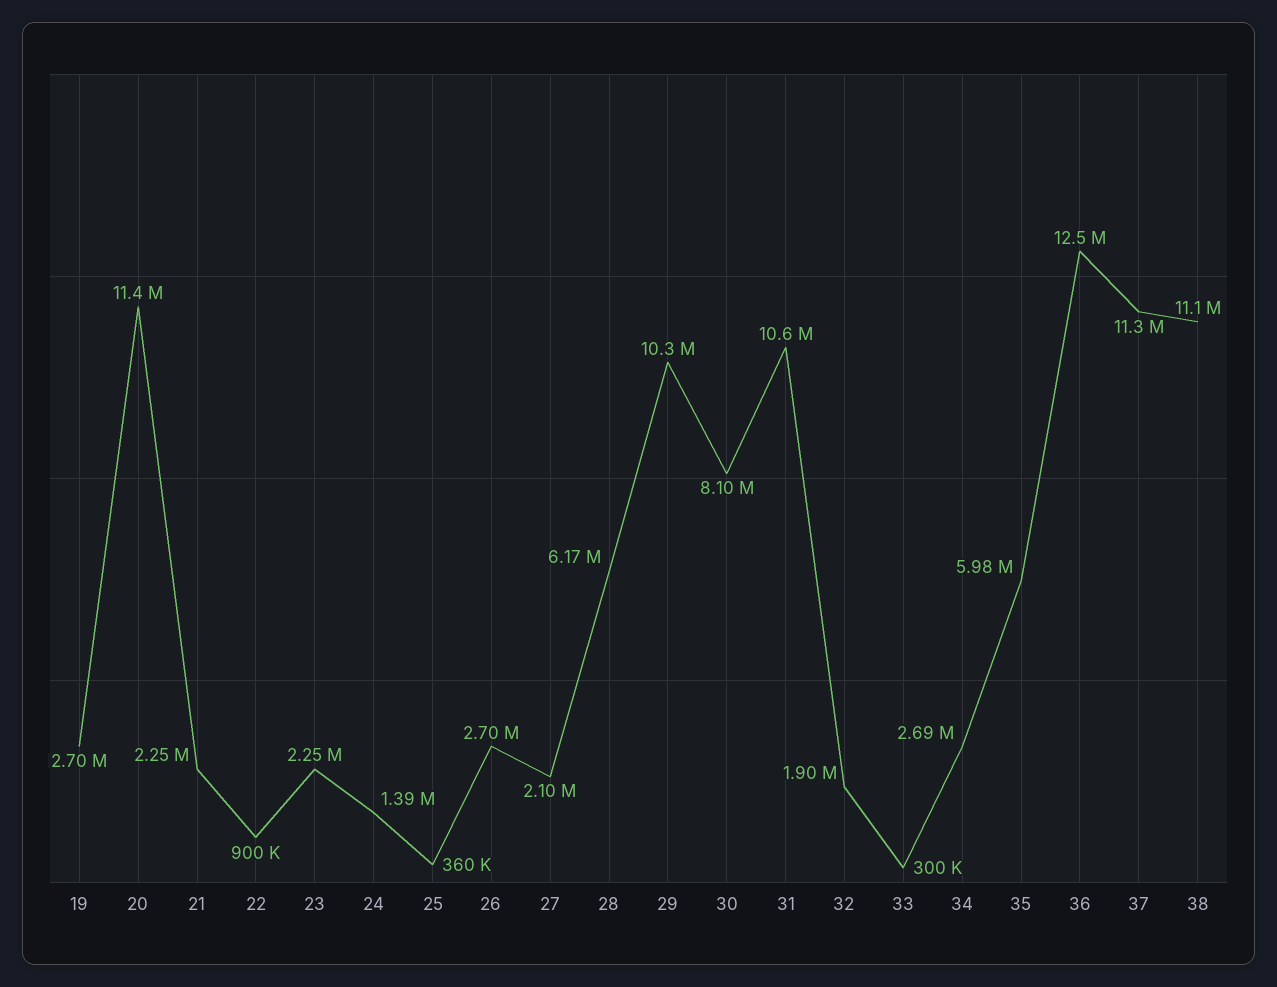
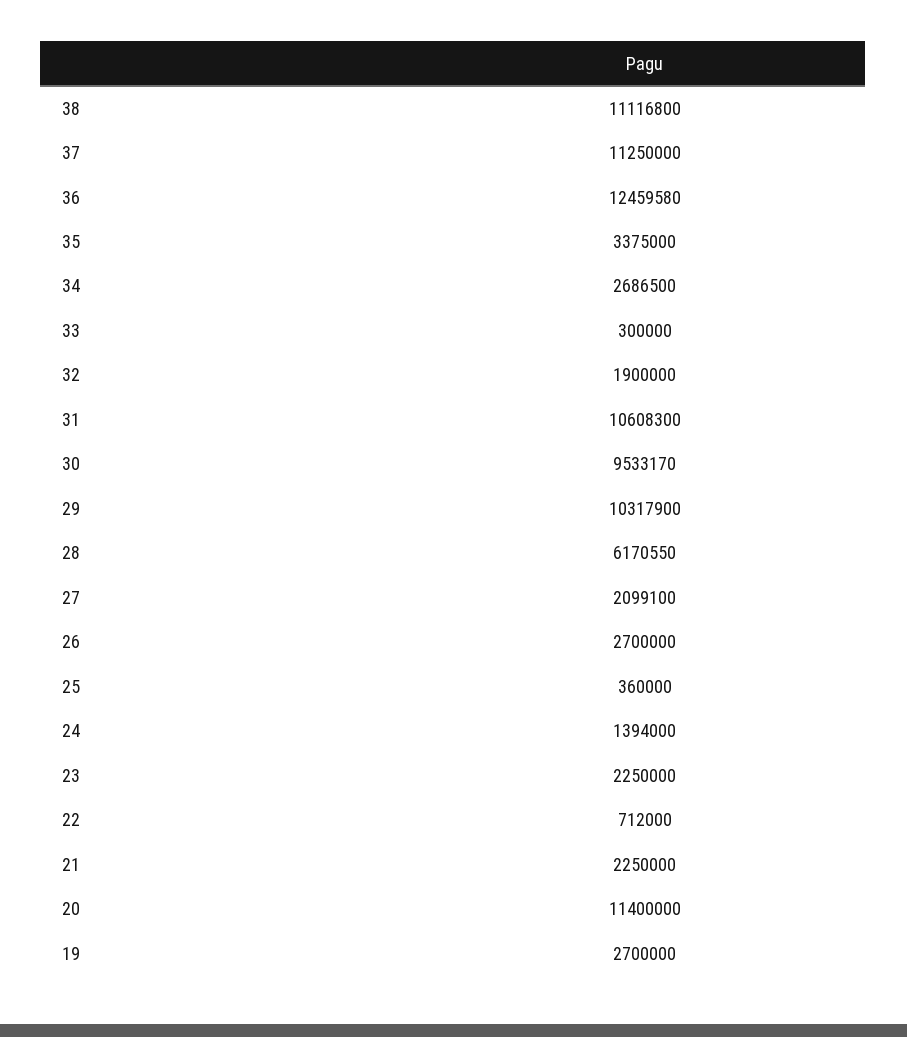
22: 900000 -> 712000
30: 8100000 -> 9533170
35: 5980000 -> 3375000

